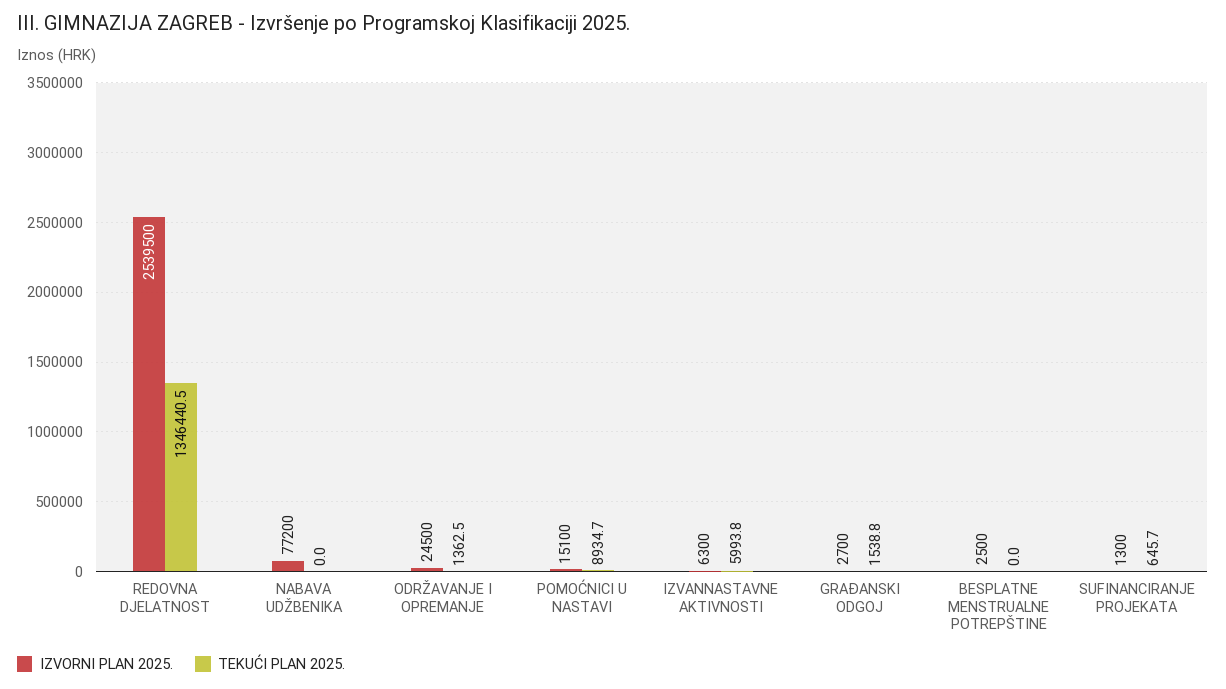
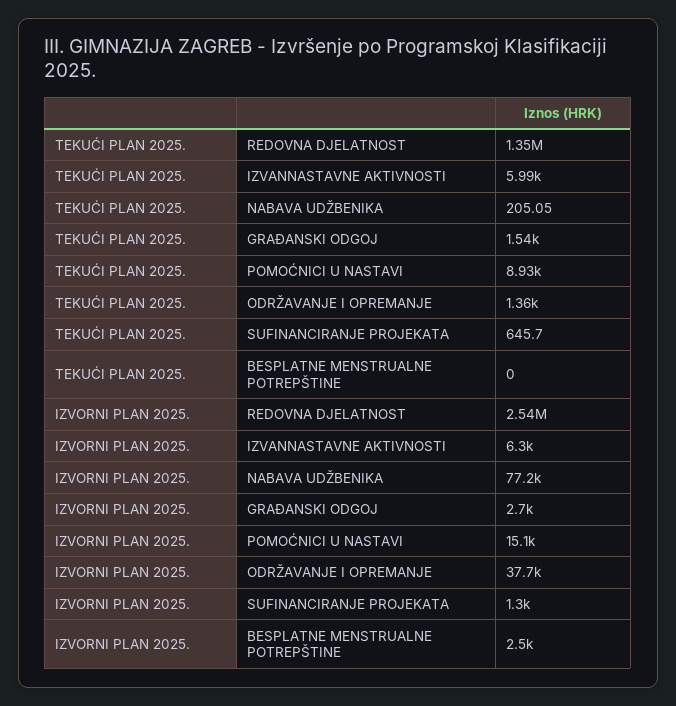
TEKUĆI PLAN 2025., NABAVA UDŽBENIKA: 0 -> 205.05
IZVORNI PLAN 2025., ODRŽAVANJE I OPREMANJE: 24500 -> 37700

